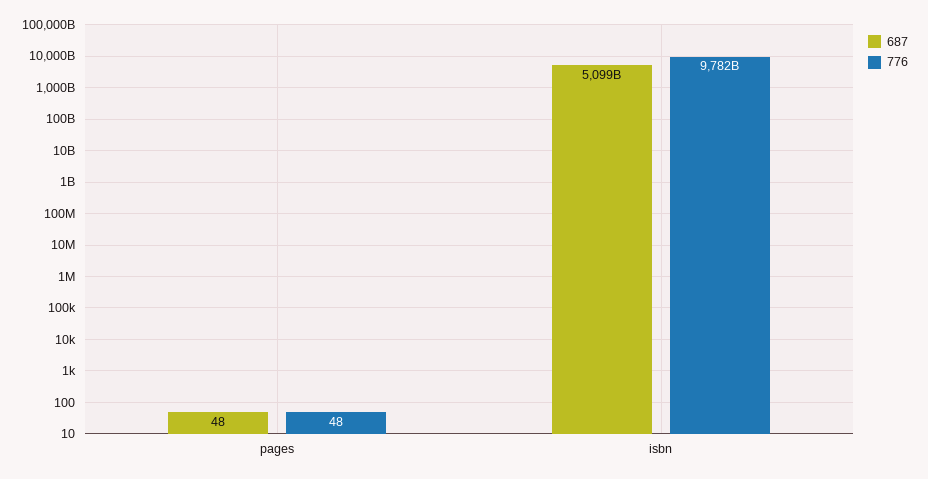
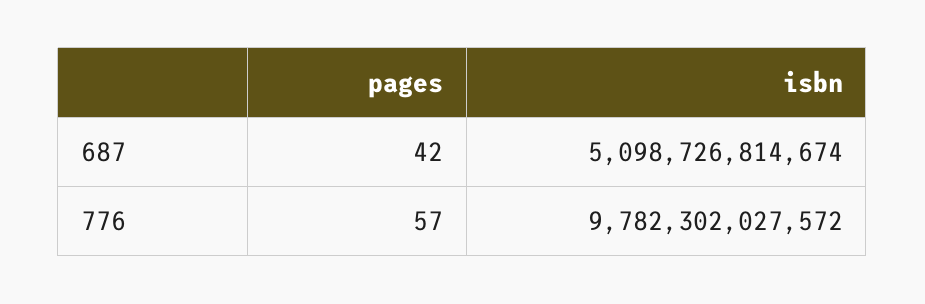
687, pages: 48 -> 42
776, pages: 48 -> 57

